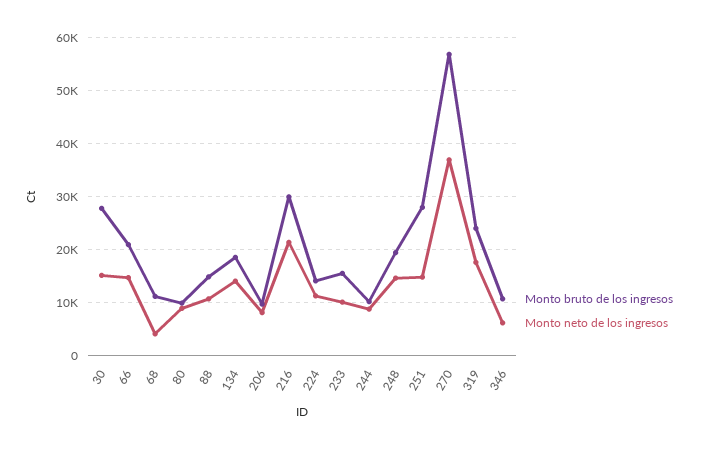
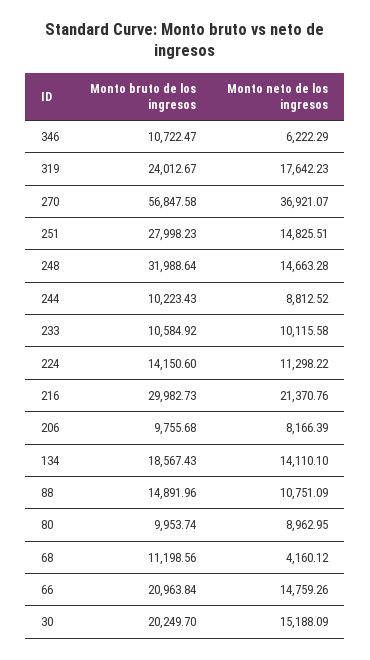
Monto bruto de los ingresos, 30: 28000 -> 20249.7
Monto bruto de los ingresos, 233: 16000 -> 10584.92
Monto bruto de los ingresos, 248: 20000 -> 31988.64

